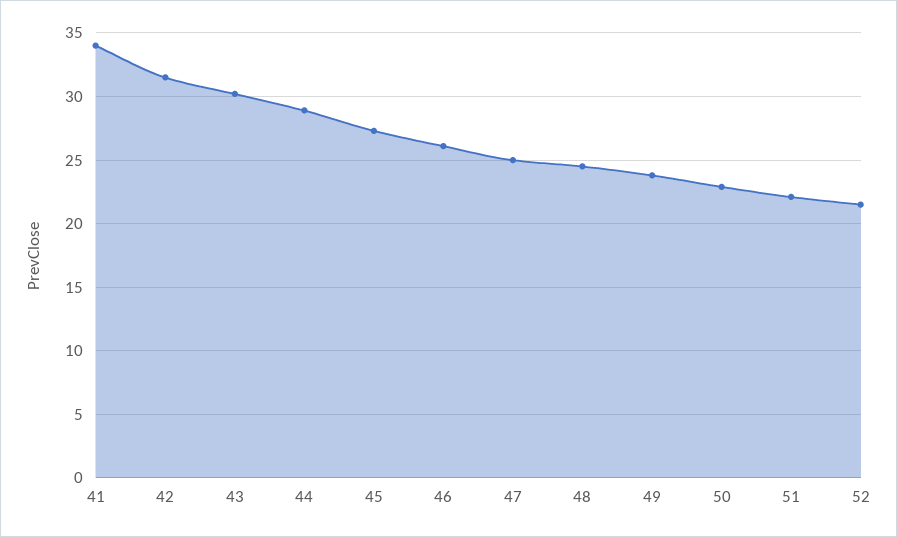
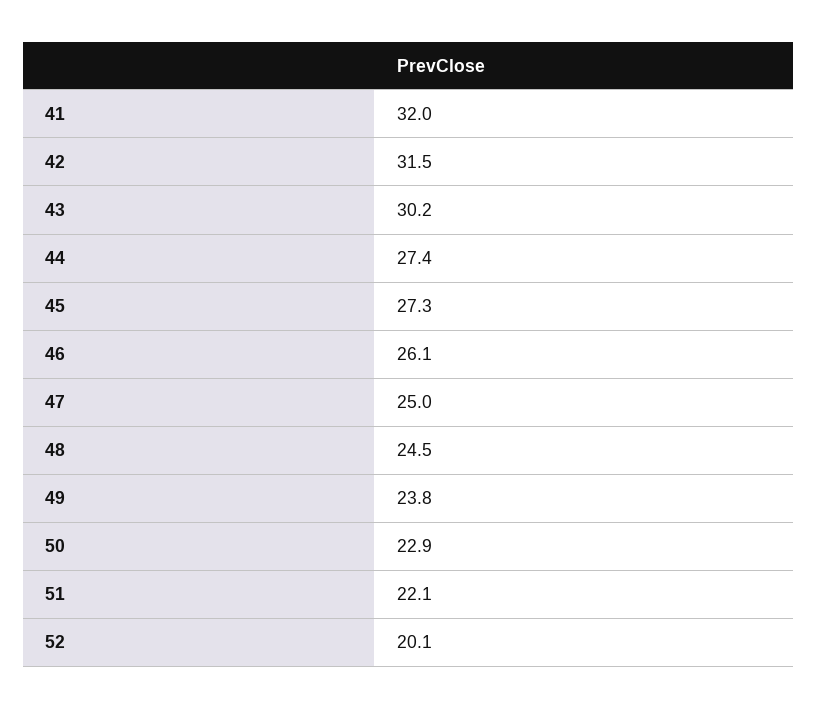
41: 34 -> 32
44: 29 -> 27.4
52: 21.5 -> 20.1

